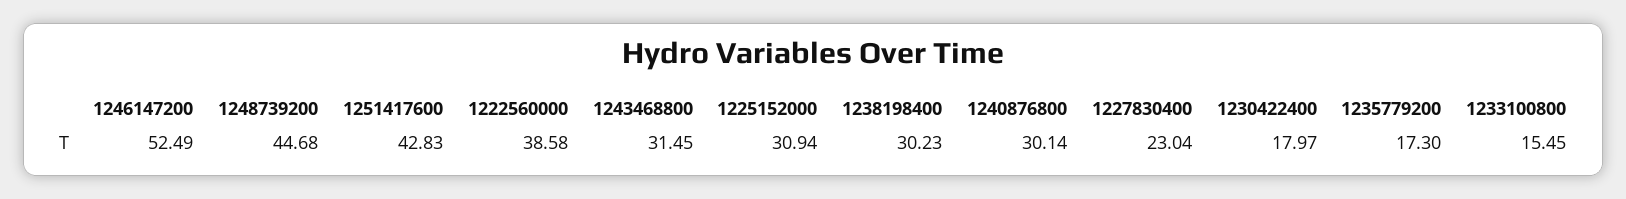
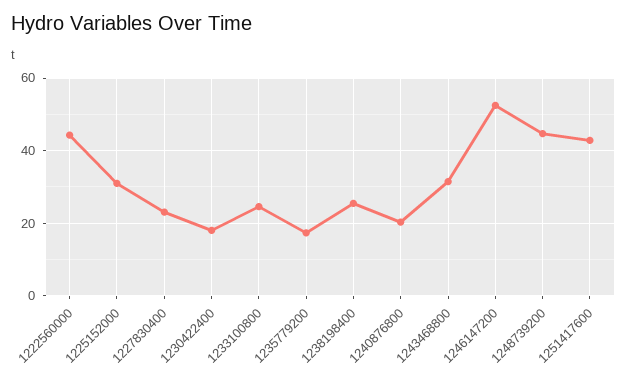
1222560000: 38.58 -> 44
1238198400: 30.23 -> 26
1240876800: 30.14 -> 20
1233100800: 15.45 -> 24

